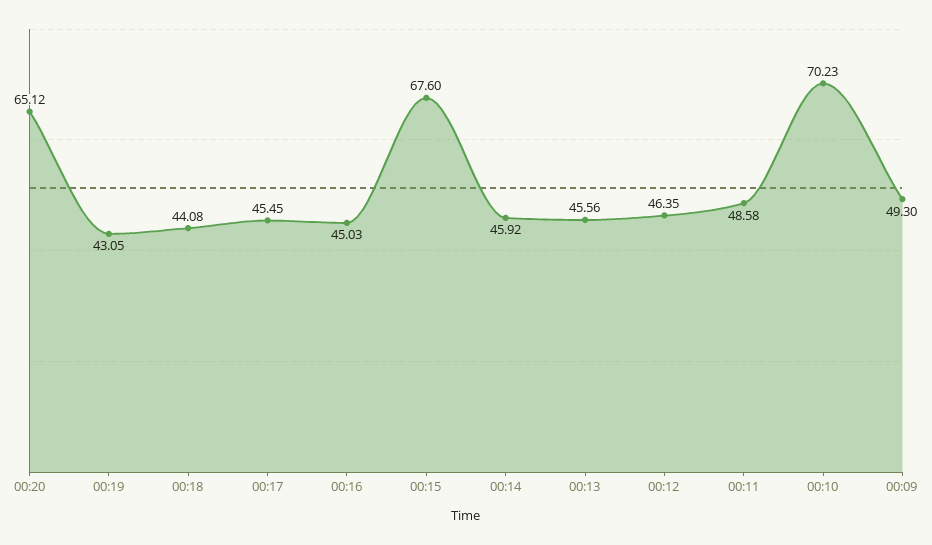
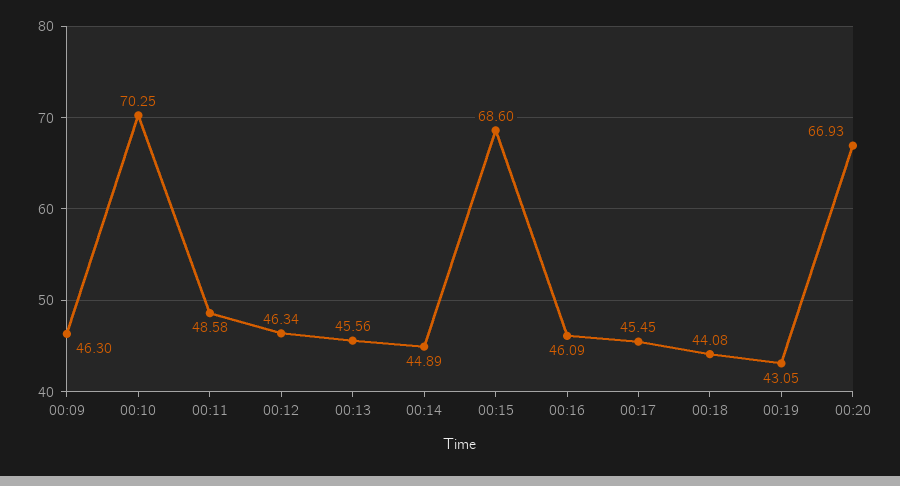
00:20: 65.12 -> 66.93
00:16: 45.03 -> 46.09
00:15: 67.6 -> 68.6
00:14: 45.92 -> 44.89
00:12: 46.35 -> 46.34
00:10: 70.23 -> 70.25
00:09: 49.3 -> 46.3

